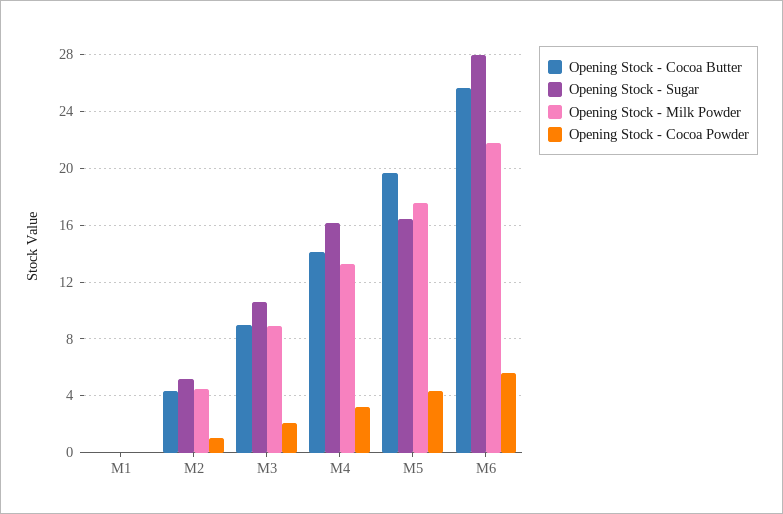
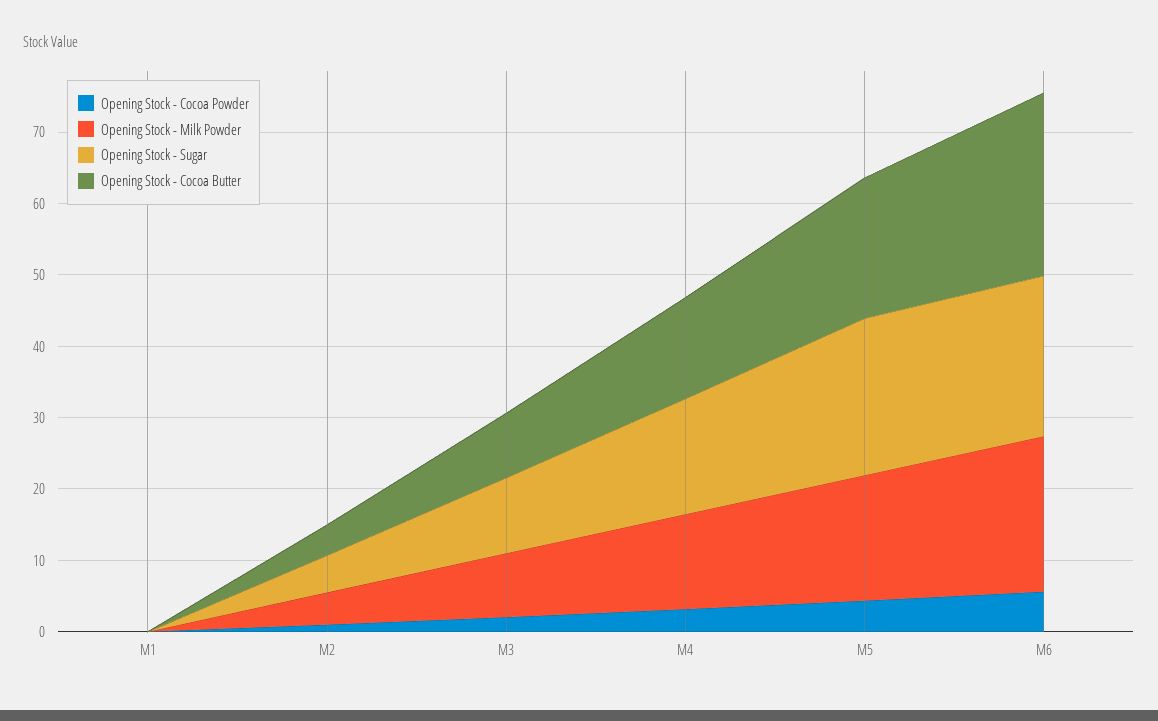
Opening Stock - Sugar, M5: 16.5 -> 22
Opening Stock - Sugar, M6: 28 -> 22

